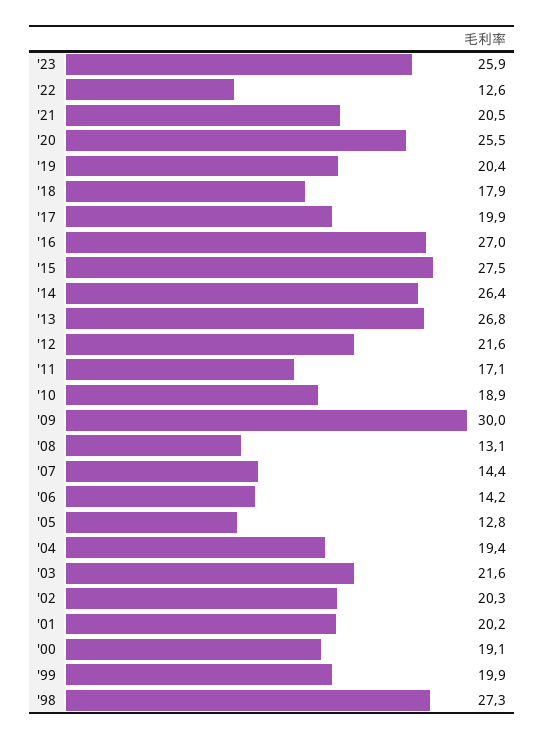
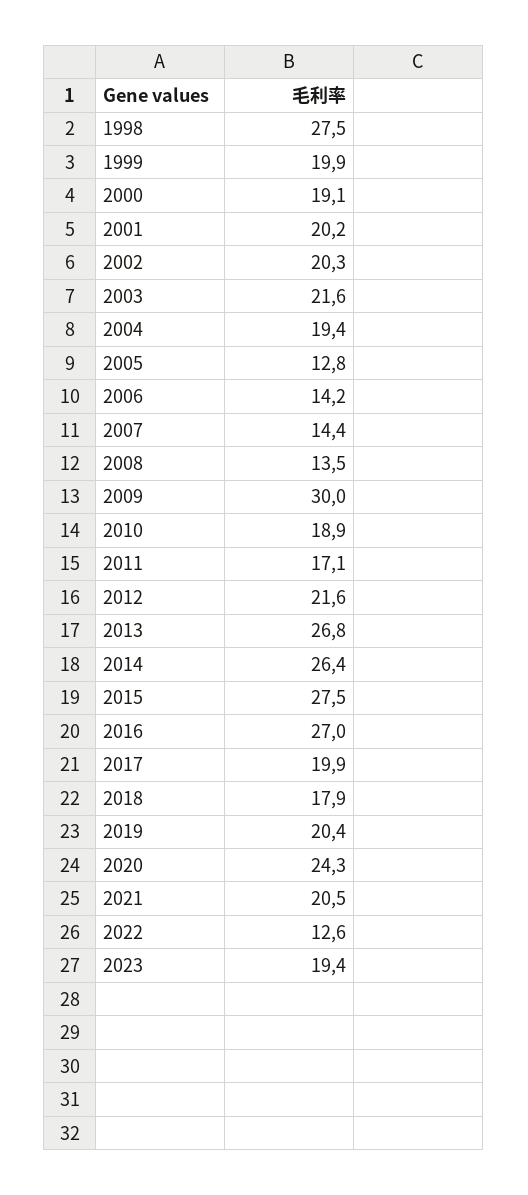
'23: 25.9 -> 19.4
'20: 25.5 -> 24.3
'08: 13.1 -> 13.5
'98: 27.3 -> 27.5

